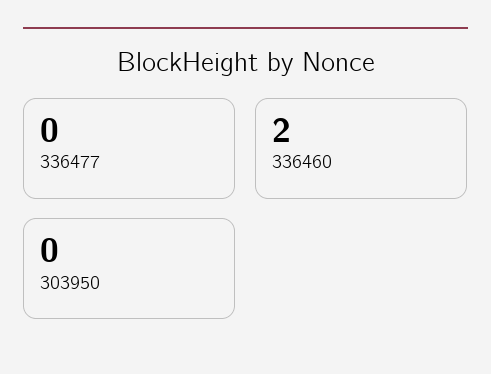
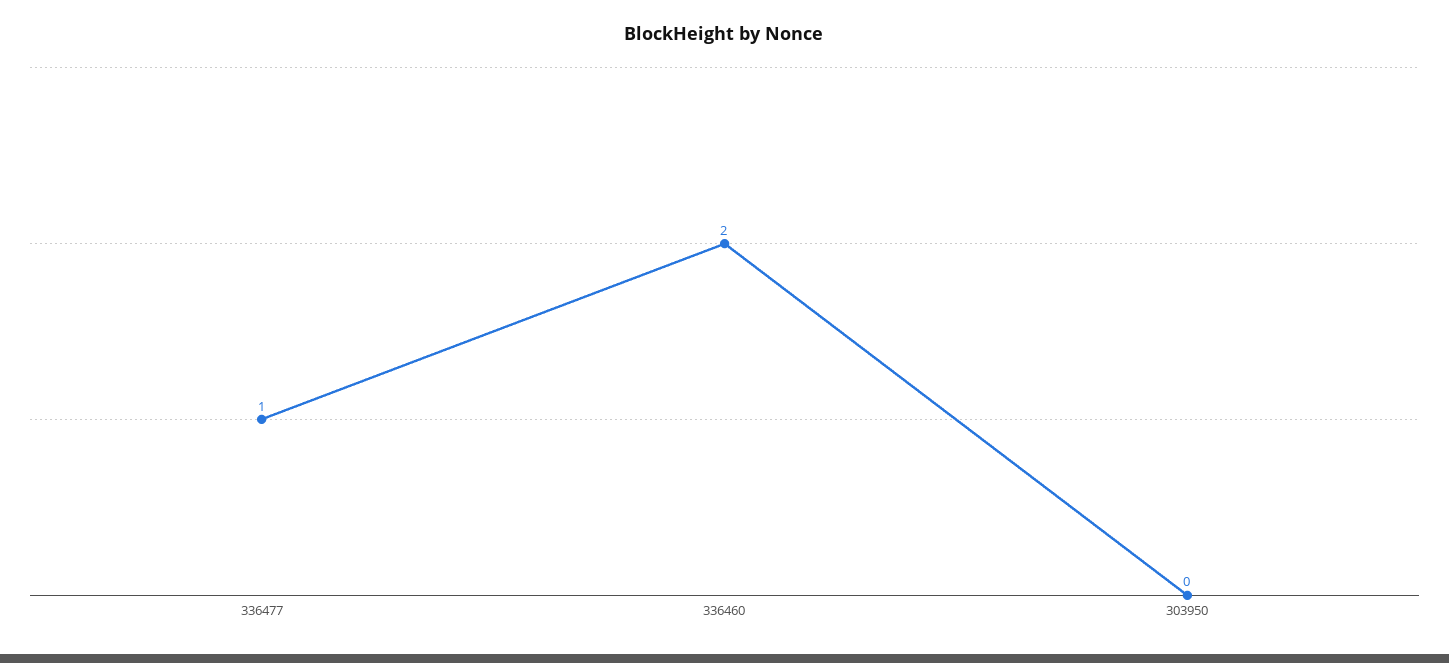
336477: 0 -> 1

